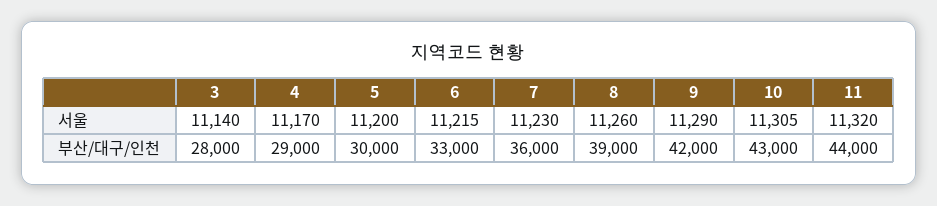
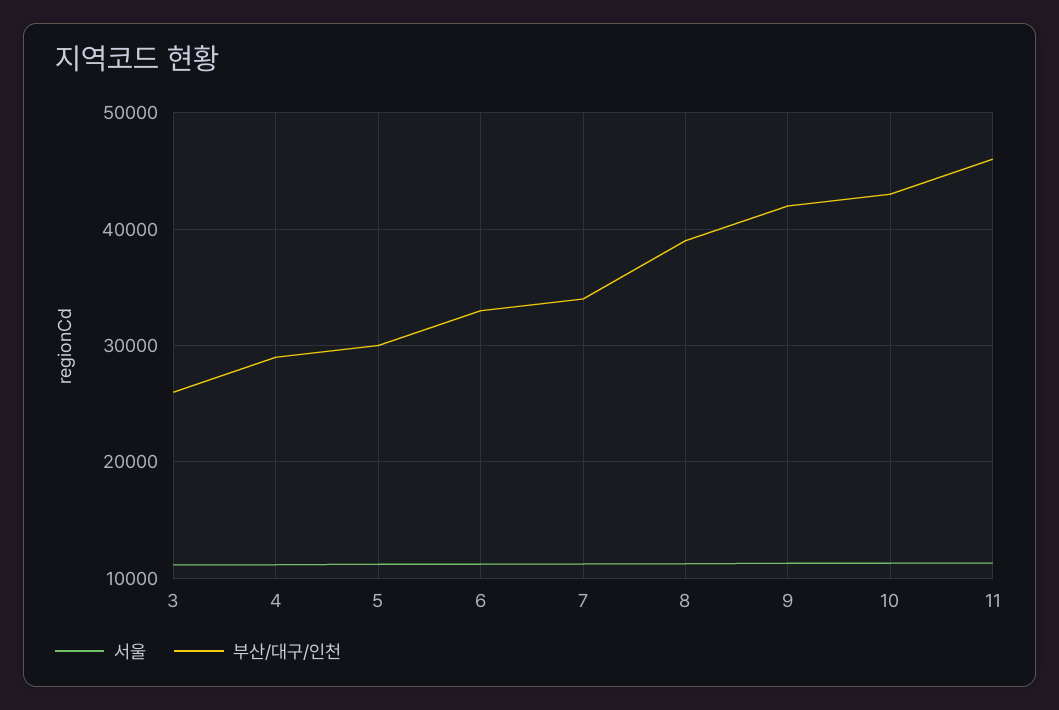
부산/대구/인천, 3: 28000 -> 26000
부산/대구/인천, 7: 36000 -> 34000
부산/대구/인천, 11: 44000 -> 46000

